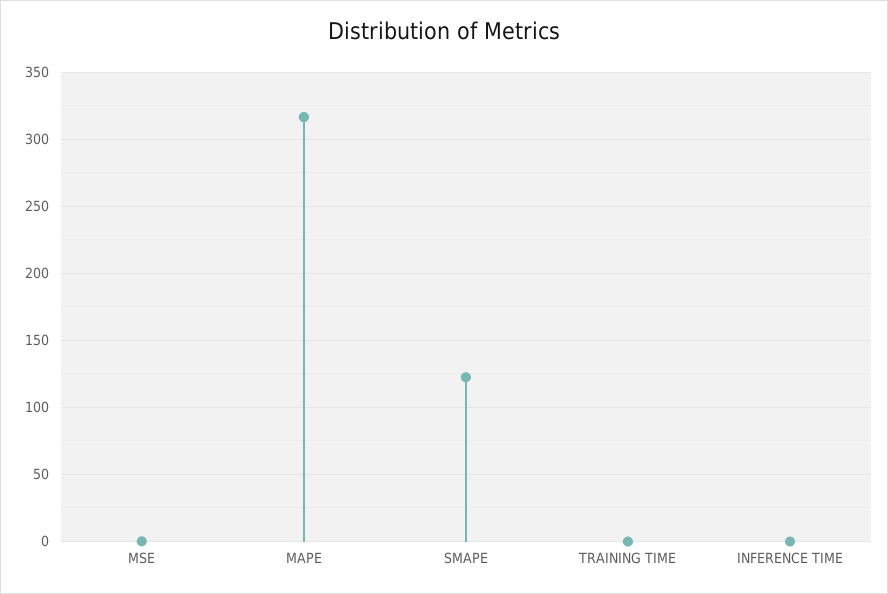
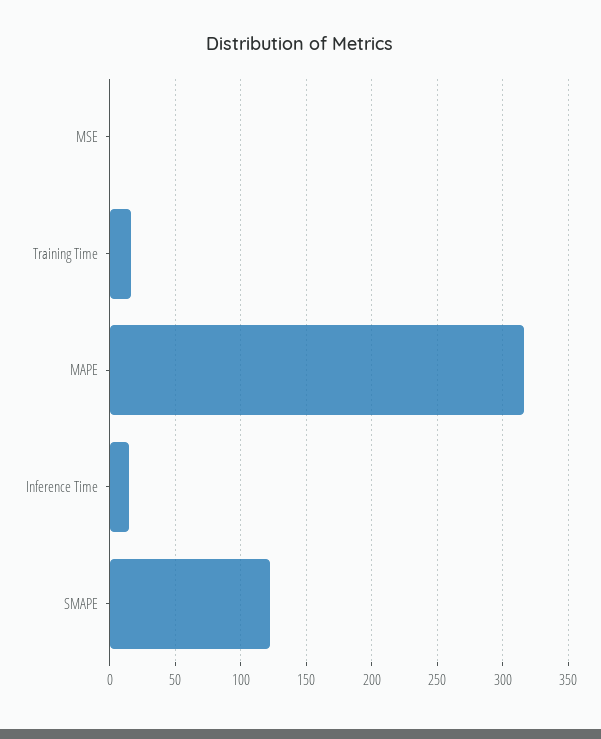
TRAINING TIME: 0 -> 15
INFERENCE TIME: 0 -> 15

